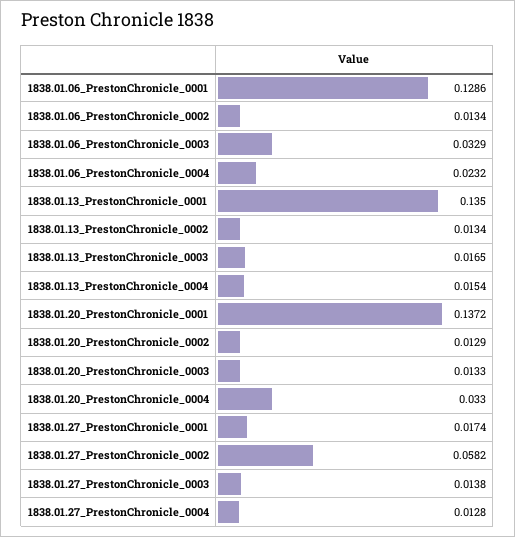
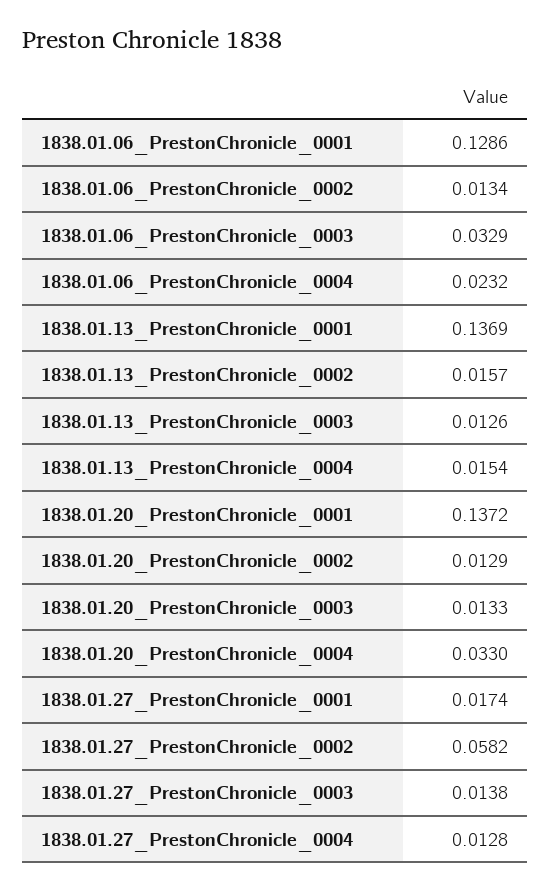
1838.01.13_PrestonChronicle_0001: 0.135 -> 0.1369
1838.01.13_PrestonChronicle_0002: 0.0134 -> 0.0157
1838.01.13_PrestonChronicle_0003: 0.0165 -> 0.0126

